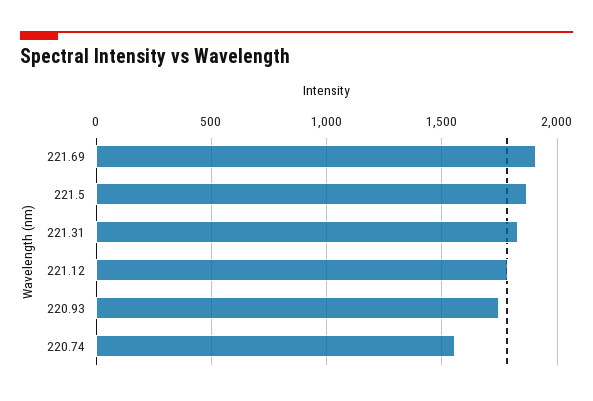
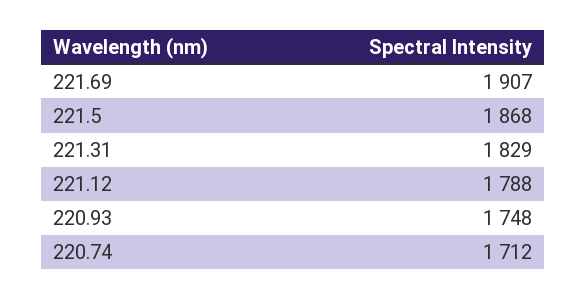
220.74: 1550 -> 1712

